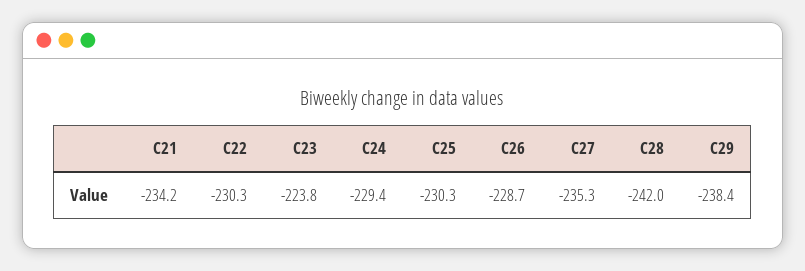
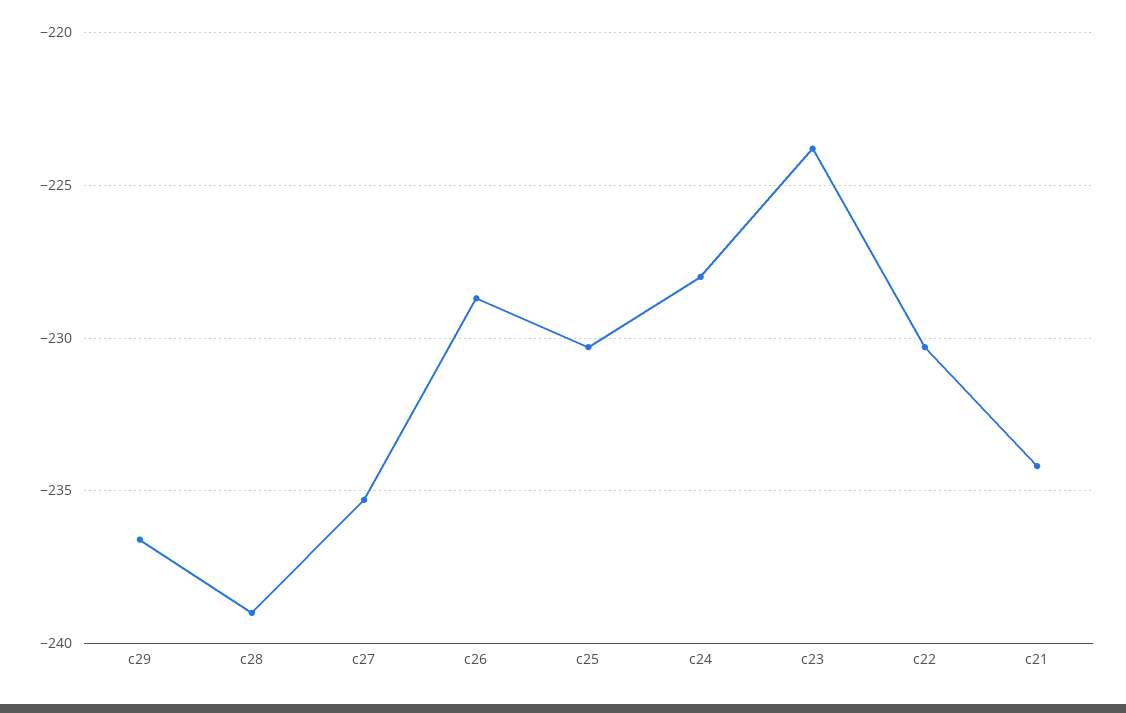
C24: -229.4 -> -228
C28: -242 -> -239
C29: -238.4 -> -236.5

